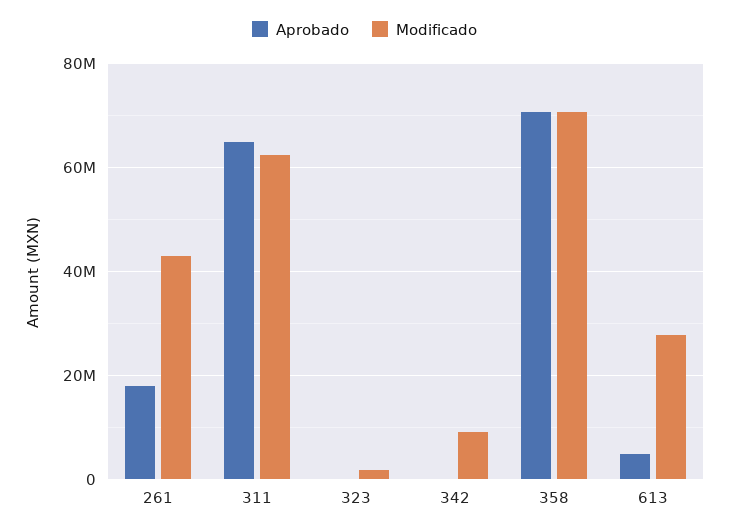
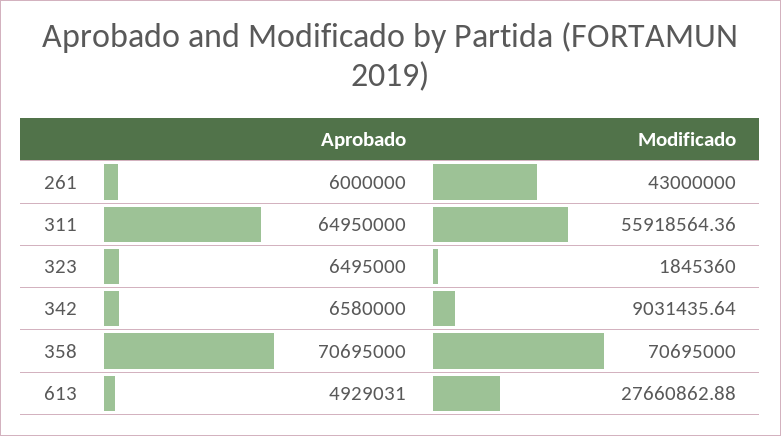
Aprobado, 261: 18000000 -> 6000000
Modificado, 311: 62000000 -> 55918564.36
Aprobado, 323: 0 -> 6495000
Aprobado, 342: 0 -> 6580000

